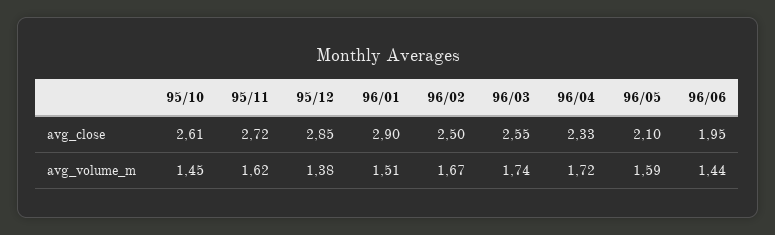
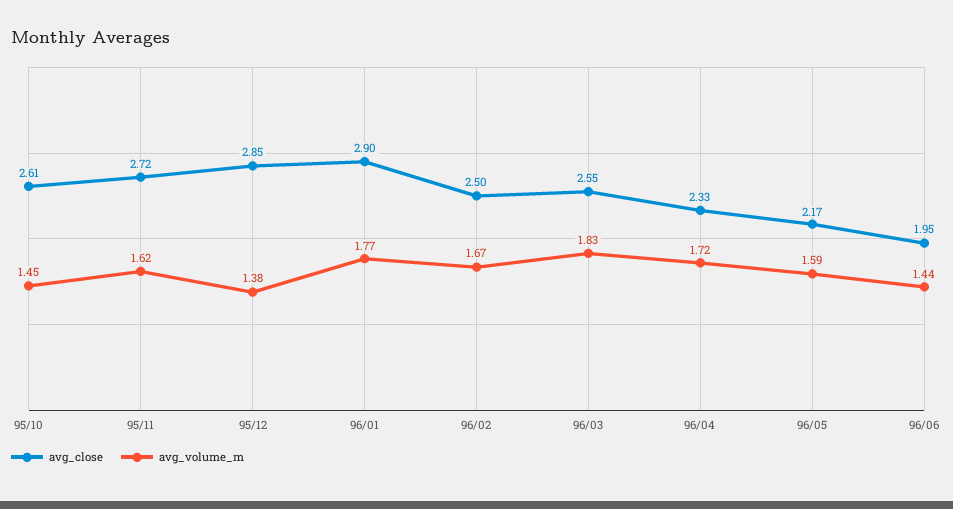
avg_close, 96/05: 2.1 -> 2.17
avg_volume_m, 96/01: 1.51 -> 1.77
avg_volume_m, 96/03: 1.74 -> 1.83

